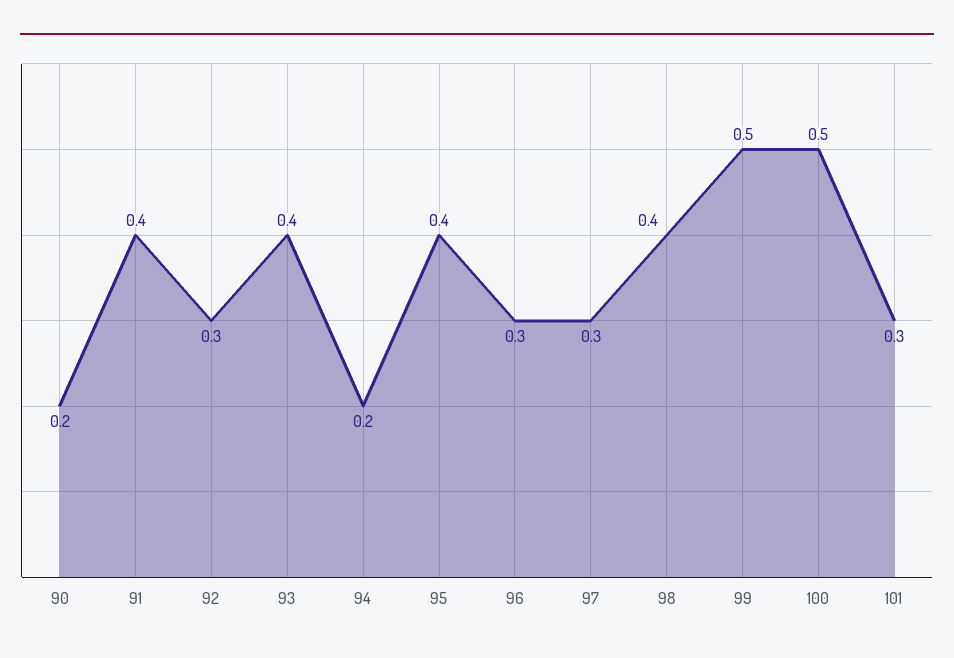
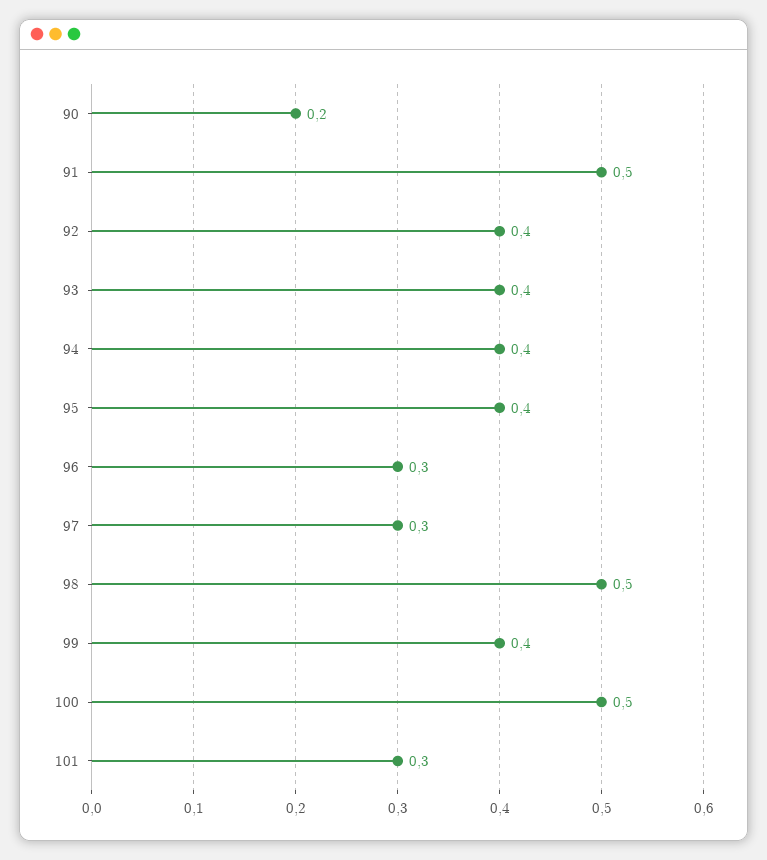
91: 0.4 -> 0.5
92: 0.3 -> 0.4
94: 0.2 -> 0.4
98: 0.4 -> 0.5
99: 0.5 -> 0.4

